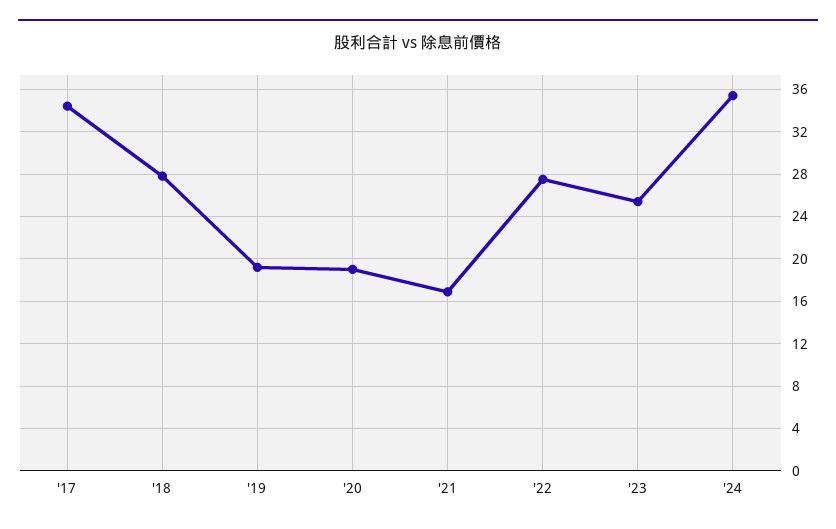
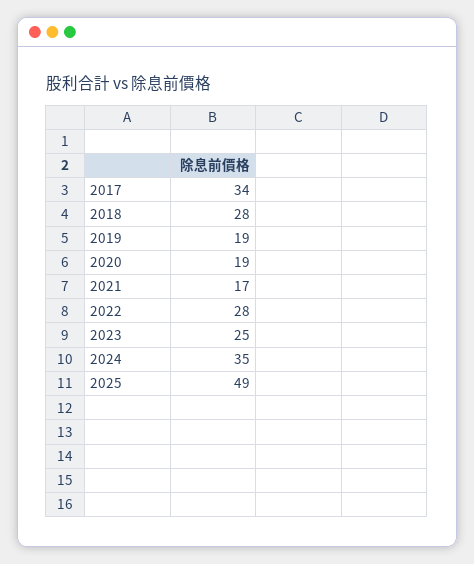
2025: none -> 49

